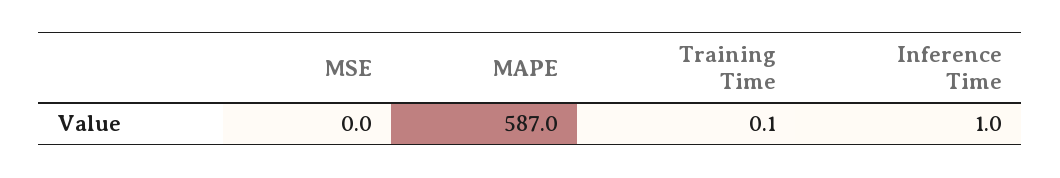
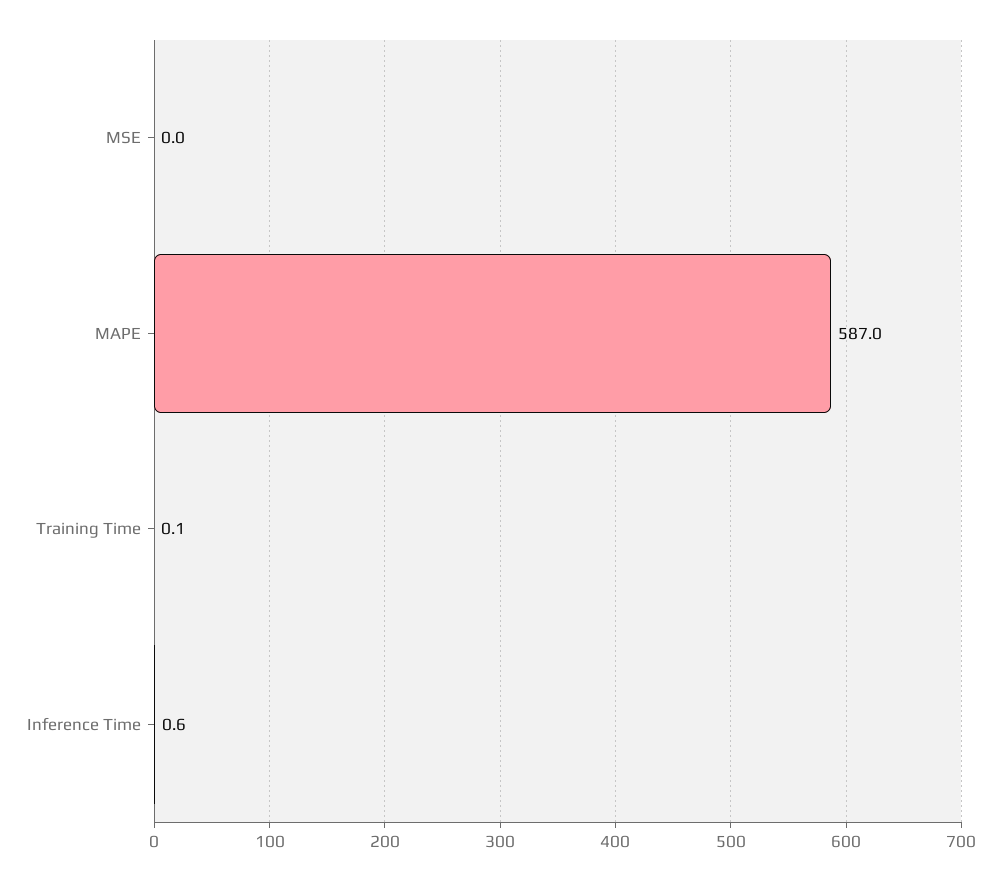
Inference Time: 1 -> 0.6

